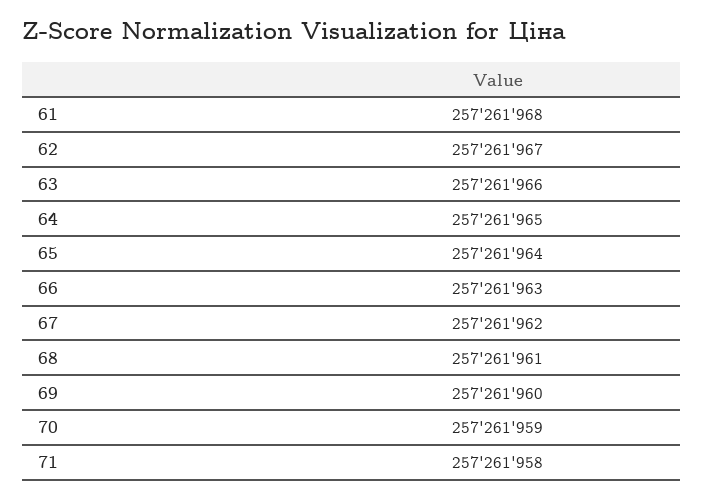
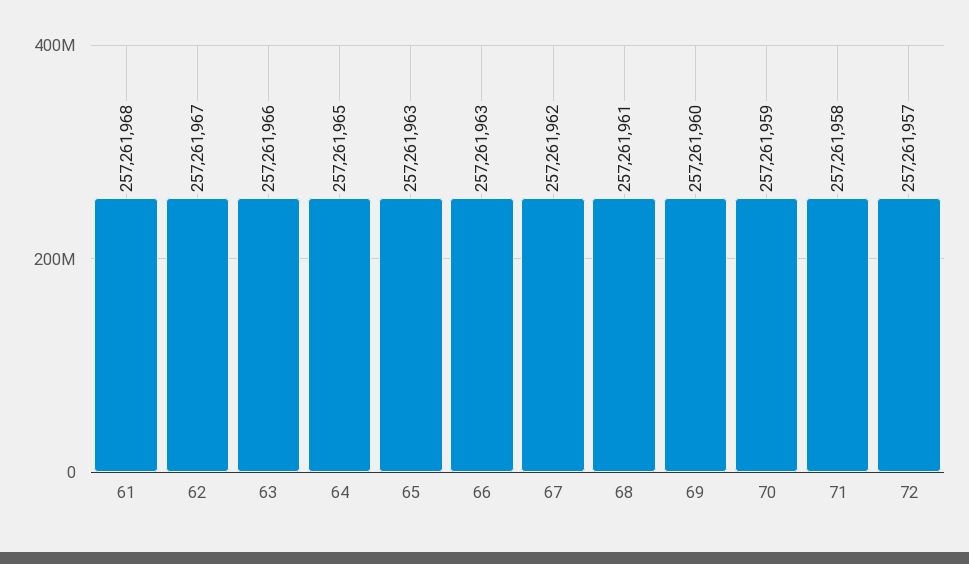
65: 257261964 -> 257261963
72: none -> 257261957

